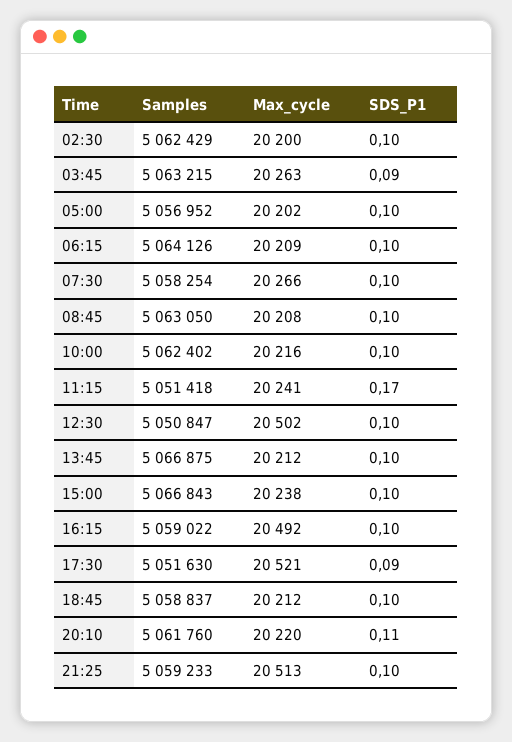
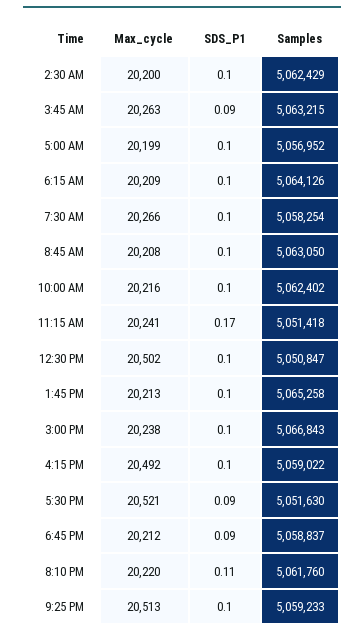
Max_cycle, 05:00: 20202 -> 20199
Samples, 13:45: 5066875 -> 5065258
Max_cycle, 13:45: 20212 -> 20213
SDS_P1, 18:45: 0.1 -> 0.09

